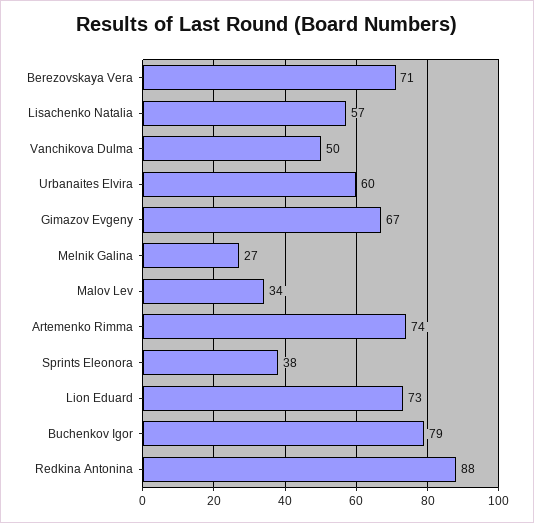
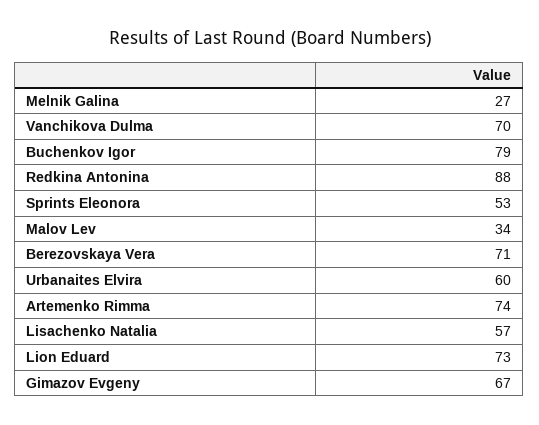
Vanchikova Dulma: 50 -> 70
Sprints Eleonora: 38 -> 53

